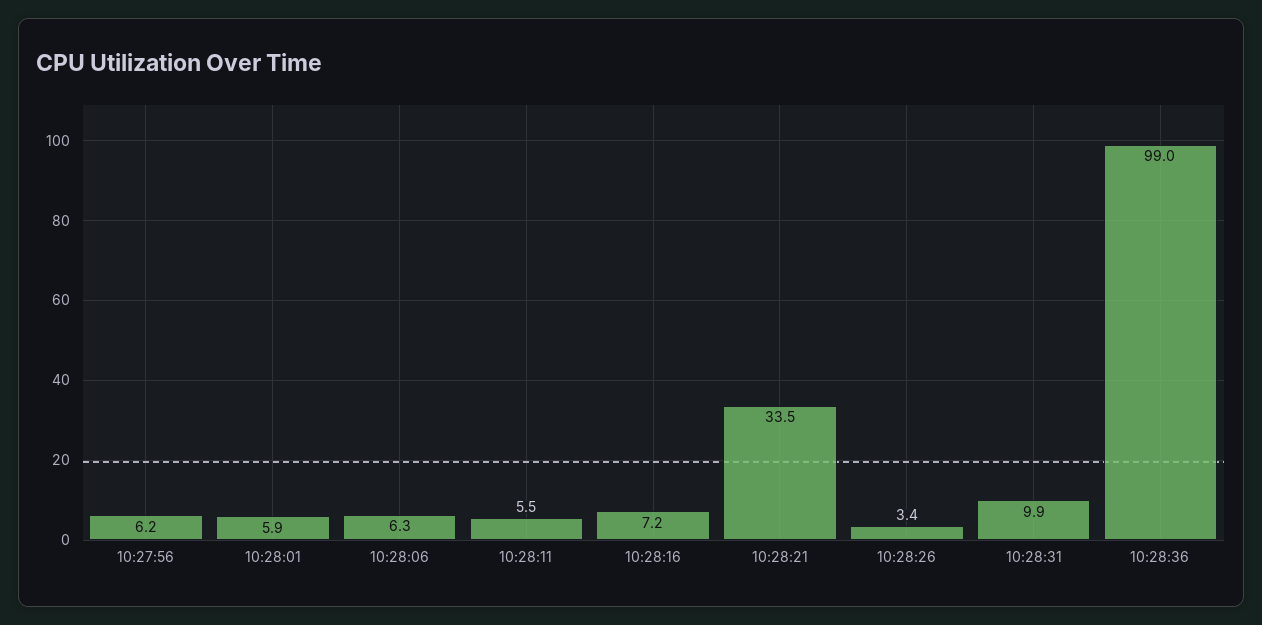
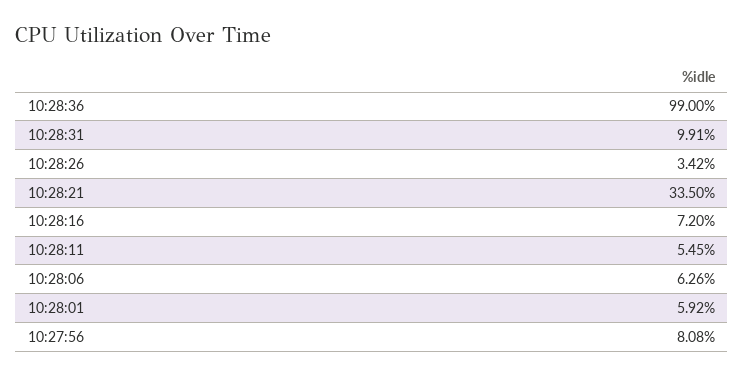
10:27:56: 6.2 -> 8.08

